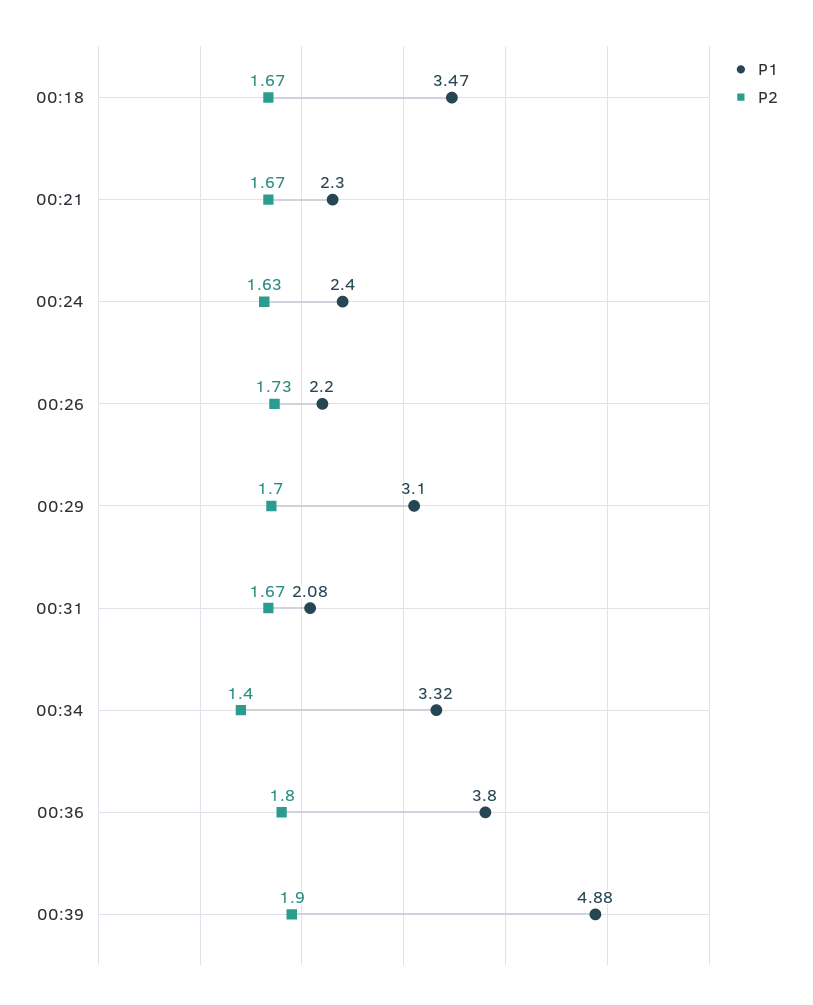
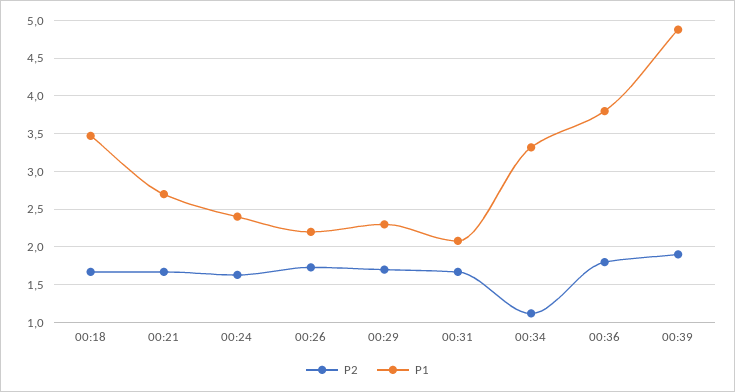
P1, 00:21: 2.3 -> 2.7
P1, 00:29: 3.1 -> 2.3
P2, 00:34: 1.4 -> 1.1

